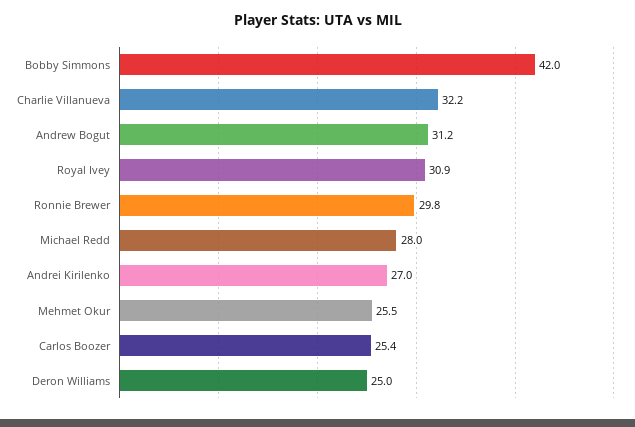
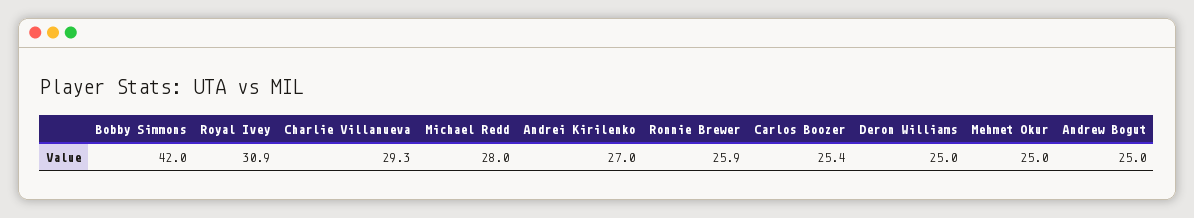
Charlie Villanueva: 32.2 -> 29.3
Andrew Bogut: 31.2 -> 25
Ronnie Brewer: 29.8 -> 25.9
Mehmet Okur: 25.5 -> 25

